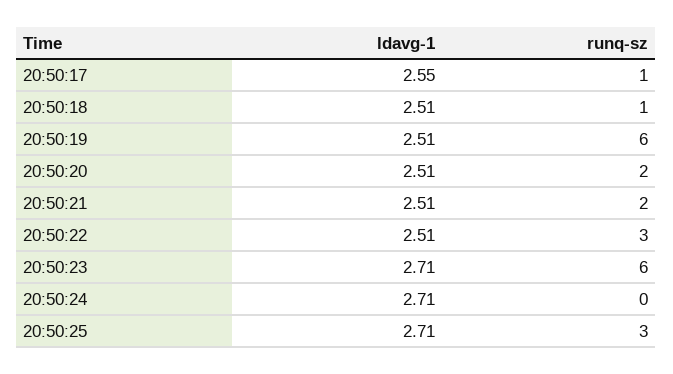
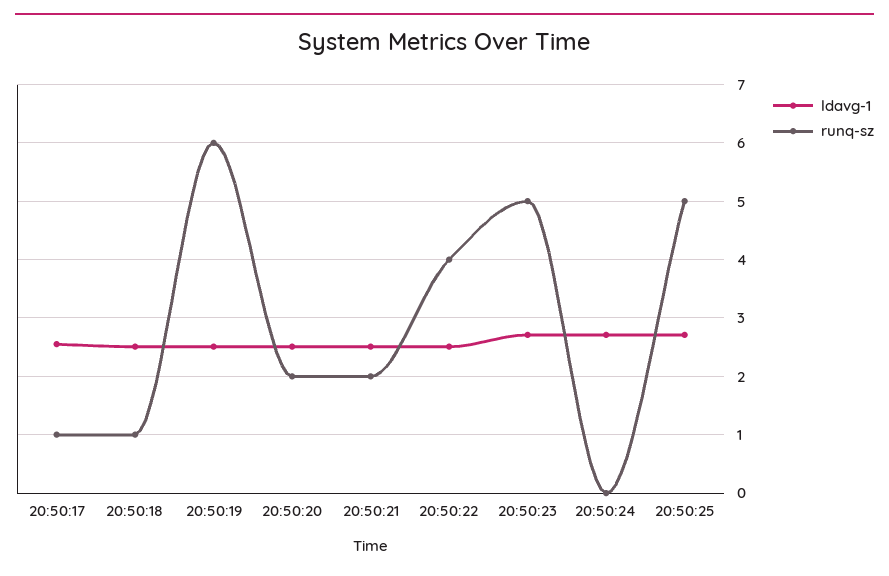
runq-sz, 20:50:22: 3 -> 4
runq-sz, 20:50:23: 6 -> 5
runq-sz, 20:50:25: 3 -> 5

